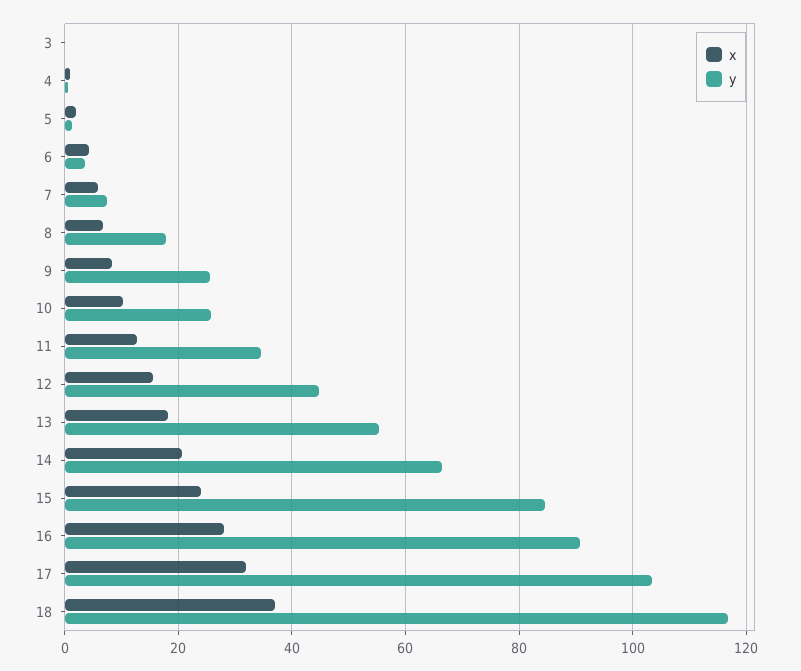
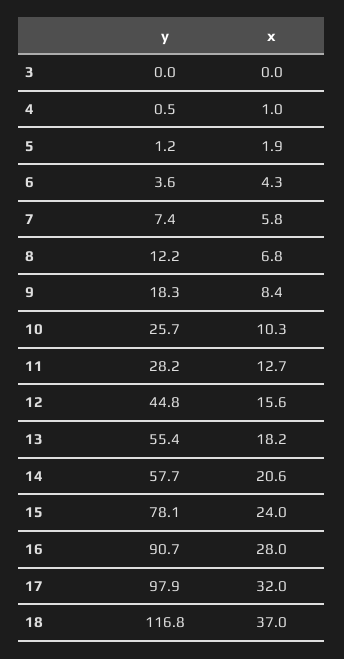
y, 8: 18 -> 12.2
y, 9: 26 -> 18.3
y, 11: 34 -> 28.2
y, 14: 66 -> 57.7
y, 15: 84 -> 78.1
y, 17: 104 -> 97.9

